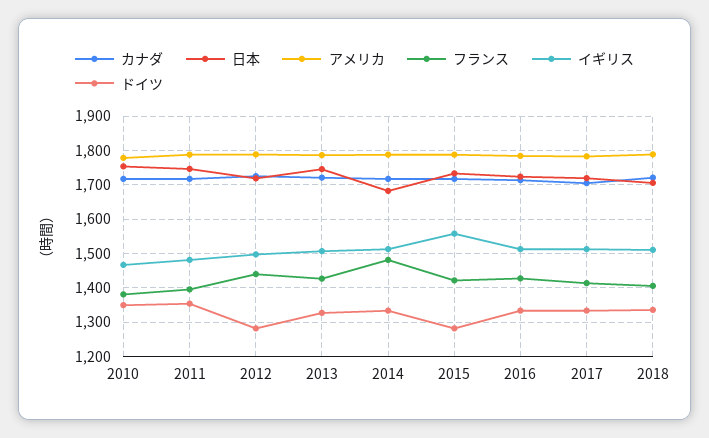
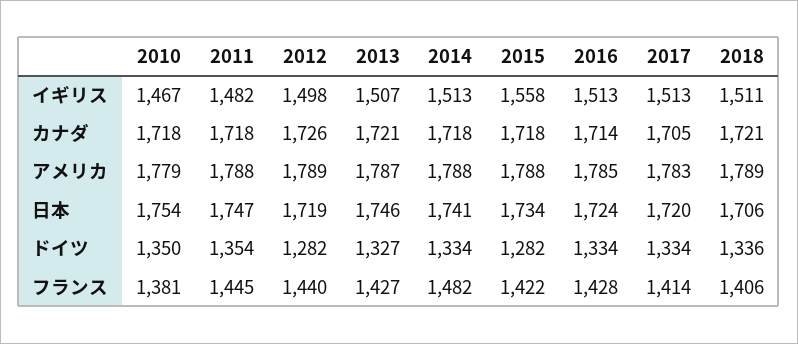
フランス, 2011: 1400 -> 1445
日本, 2014: 1680 -> 1741

